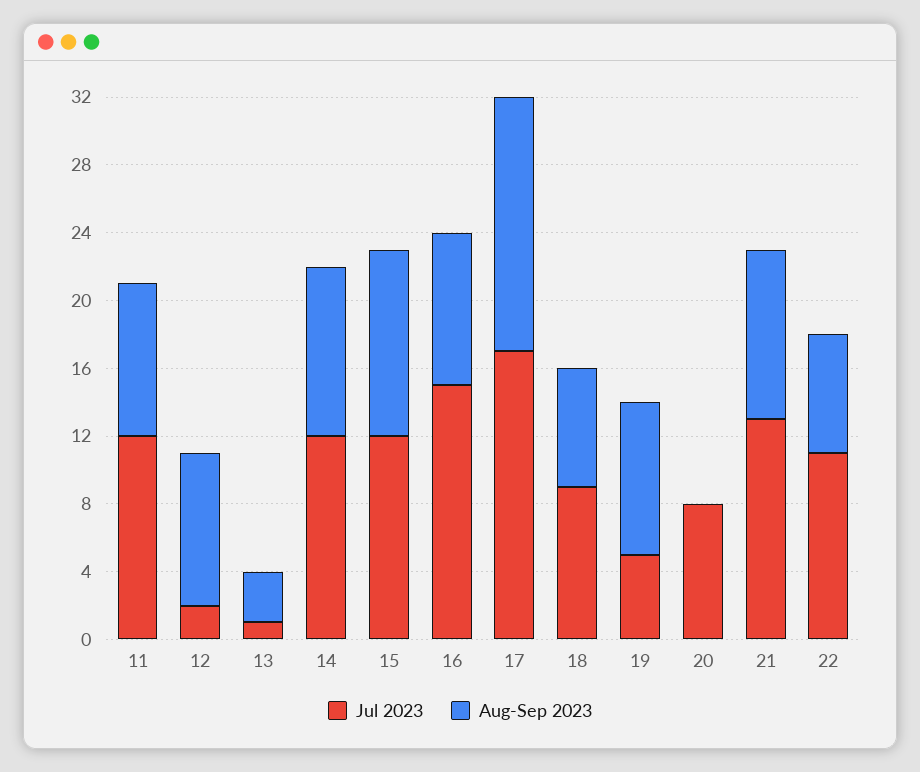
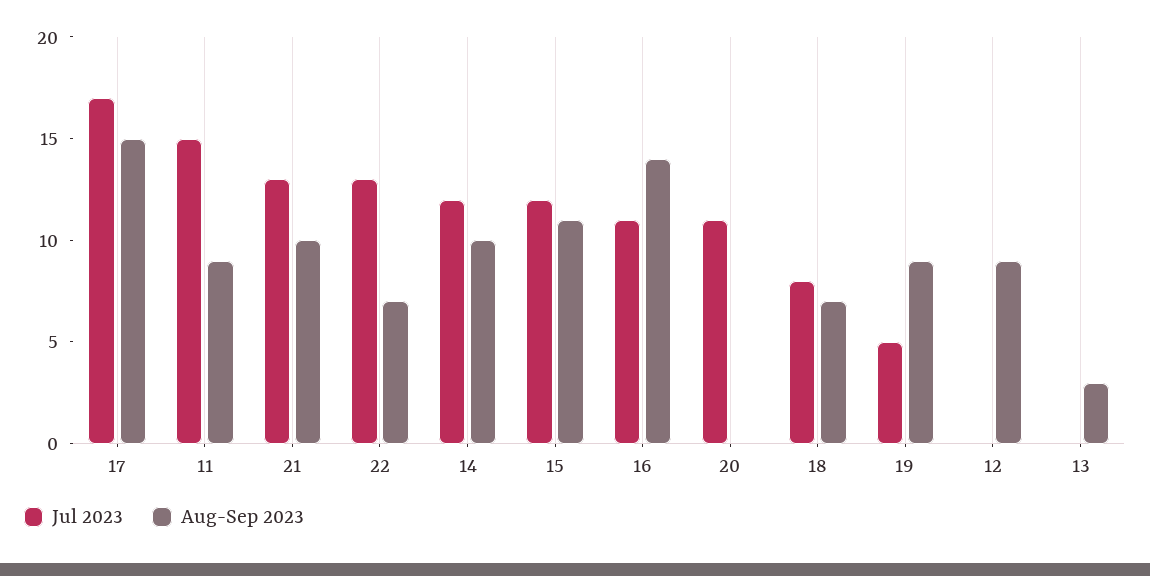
Jul 2023, 11: 12 -> 15
Jul 2023, 12: 2 -> 0
Jul 2023, 13: 1 -> 0
Jul 2023, 16: 15 -> 11
Aug-Sep 2023, 16: 9 -> 14
Jul 2023, 18: 9 -> 8
Jul 2023, 20: 8 -> 11
Jul 2023, 22: 11 -> 13

